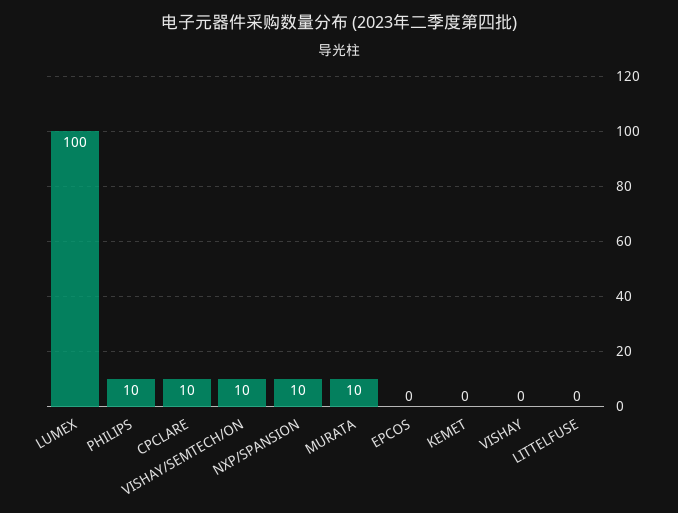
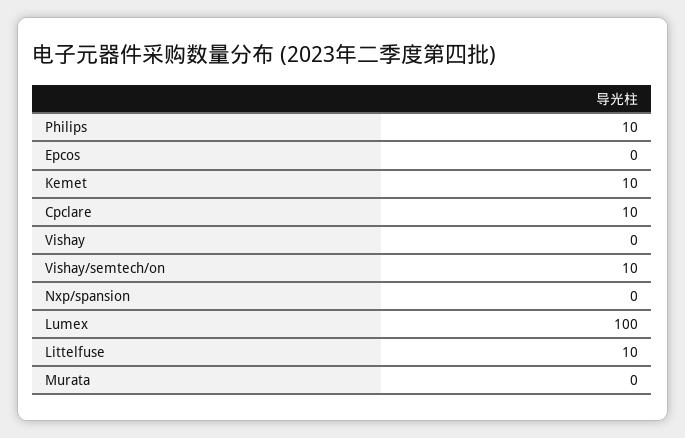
NXP/SPANSION: 10 -> 0
MURATA: 10 -> 0
KEMET: 0 -> 10
LITTELFUSE: 0 -> 10

